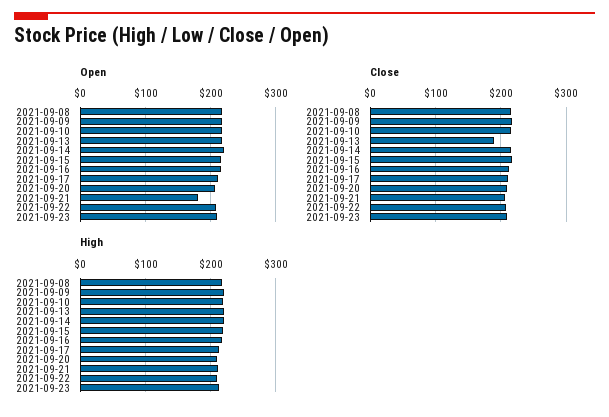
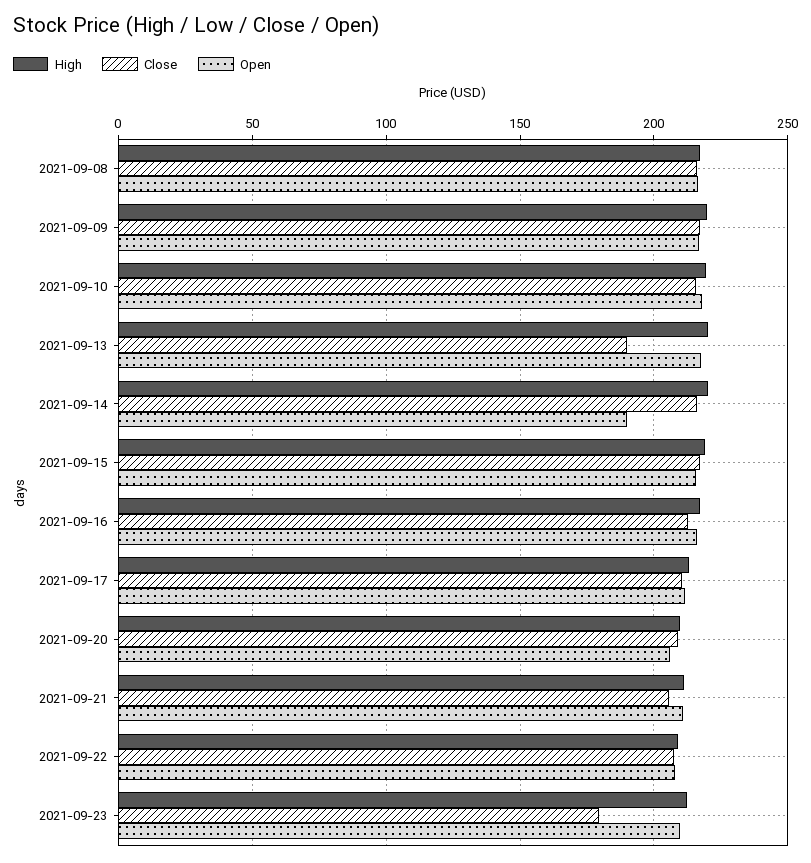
Open, 2021-09-14: 220 -> 190
Open, 2021-09-21: 180 -> 210
Close, 2021-09-23: 210 -> 180

